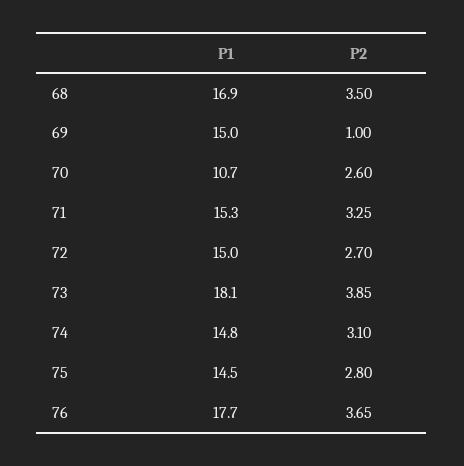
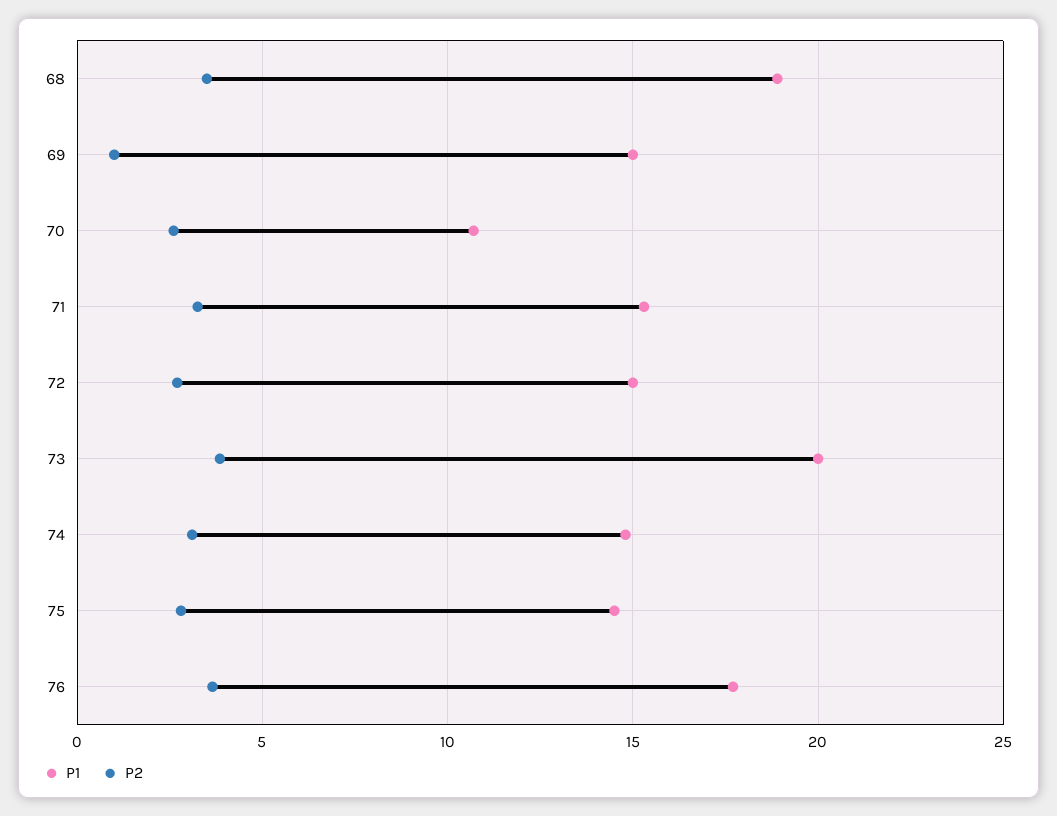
P1, 68: 16.9 -> 19
P1, 73: 18.1 -> 20

